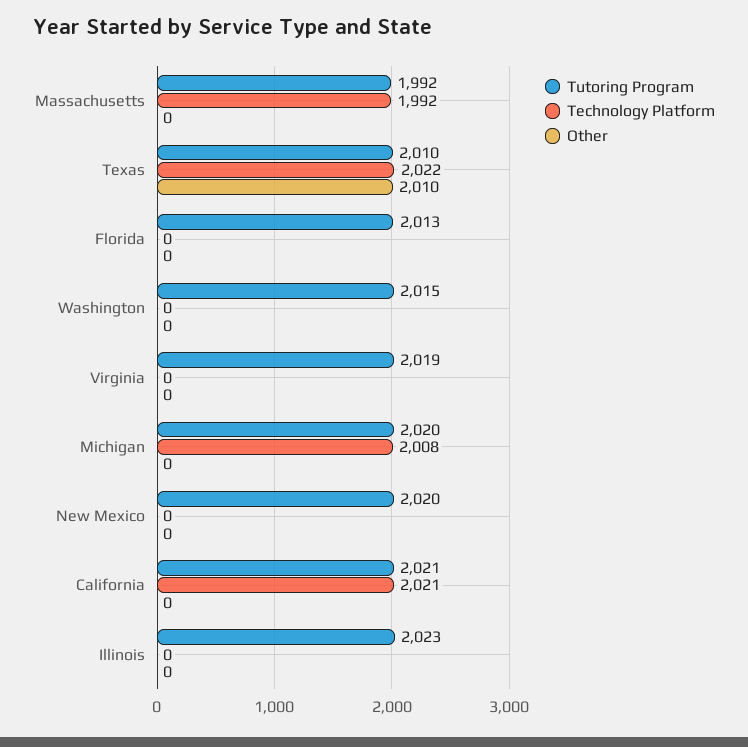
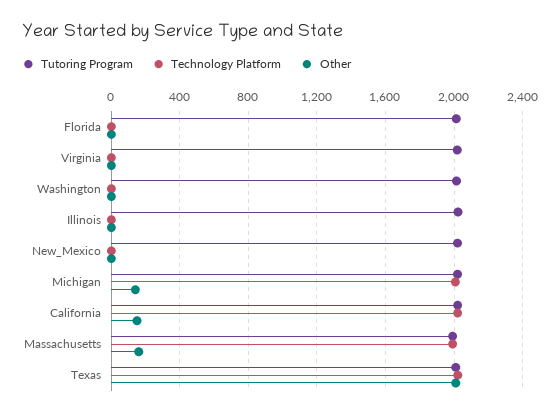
Other, Massachusetts: 0 -> 150
Other, Michigan: 0 -> 150
Other, California: 0 -> 150

